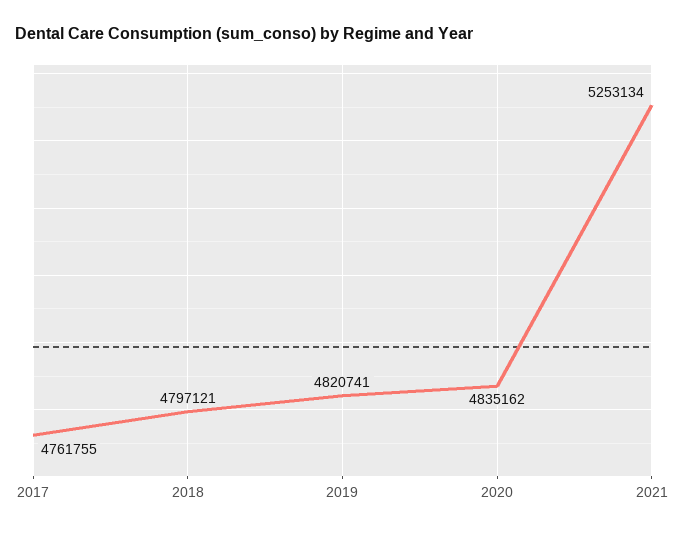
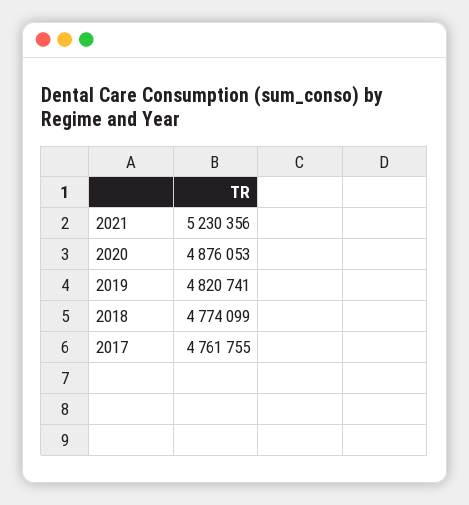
2018: 4797121 -> 4774099
2020: 4835162 -> 4876053
2021: 5253134 -> 5230356

